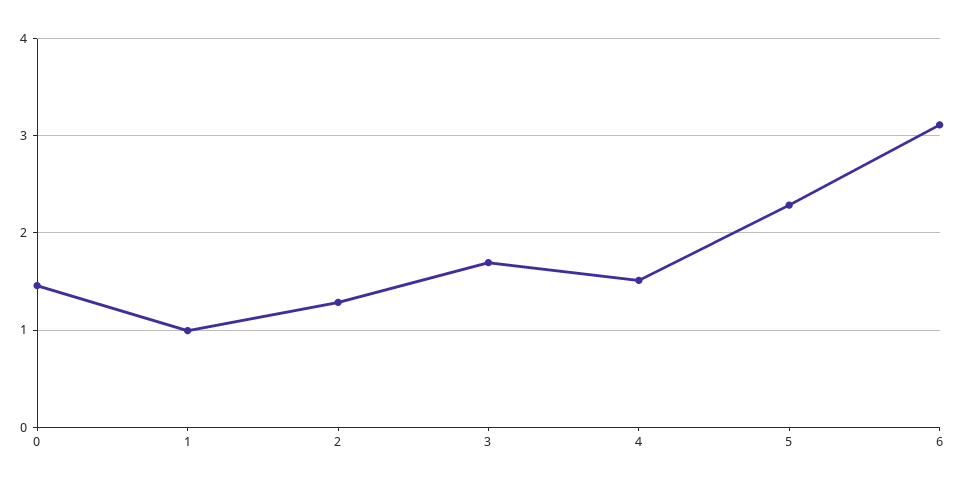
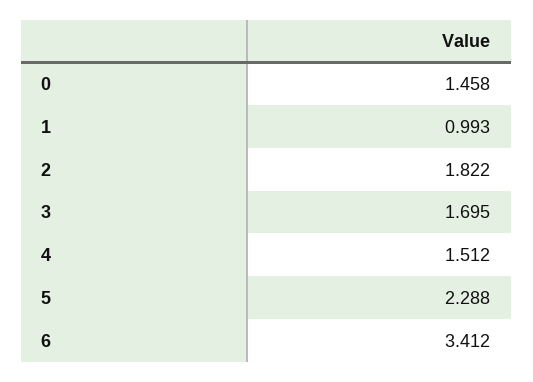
2: 1.3 -> 1.822
6: 3.1 -> 3.412

